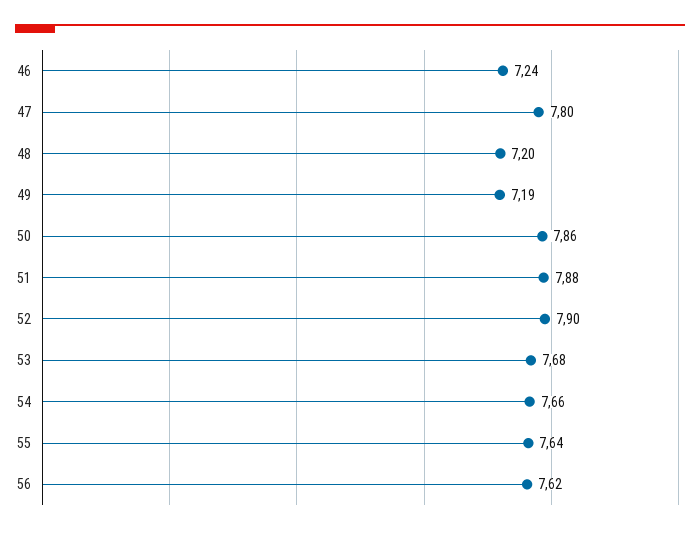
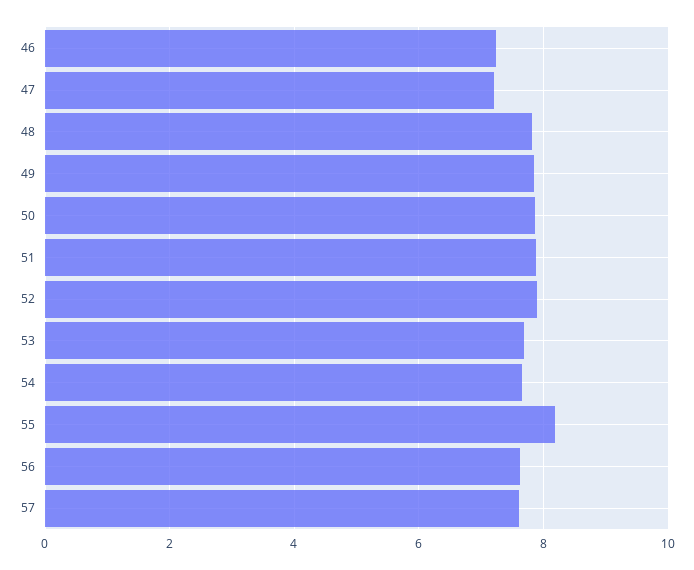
47: 7.8 -> 7.2
48: 7.2 -> 7.8
49: 7.19 -> 7.8
55: 7.64 -> 8.2
57: none -> 7.6

